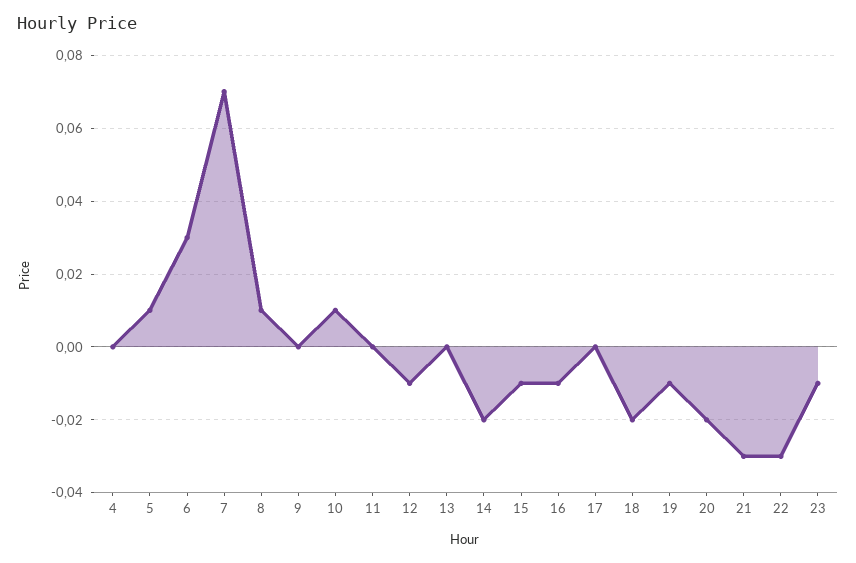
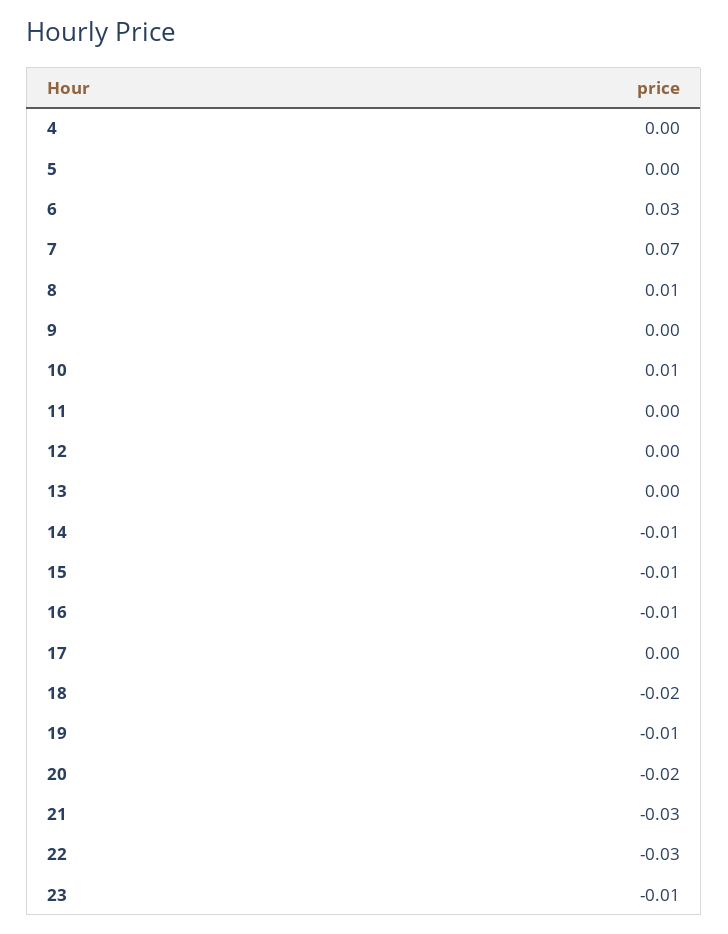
5: 0.01 -> 0
12: -0.01 -> 0
14: -0.02 -> -0.01

